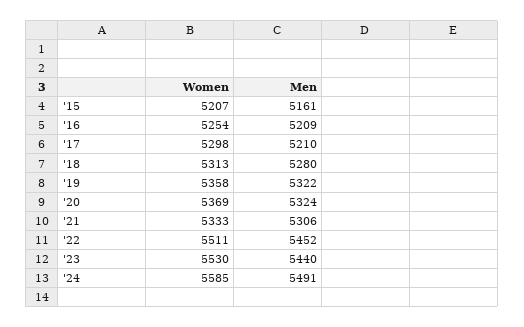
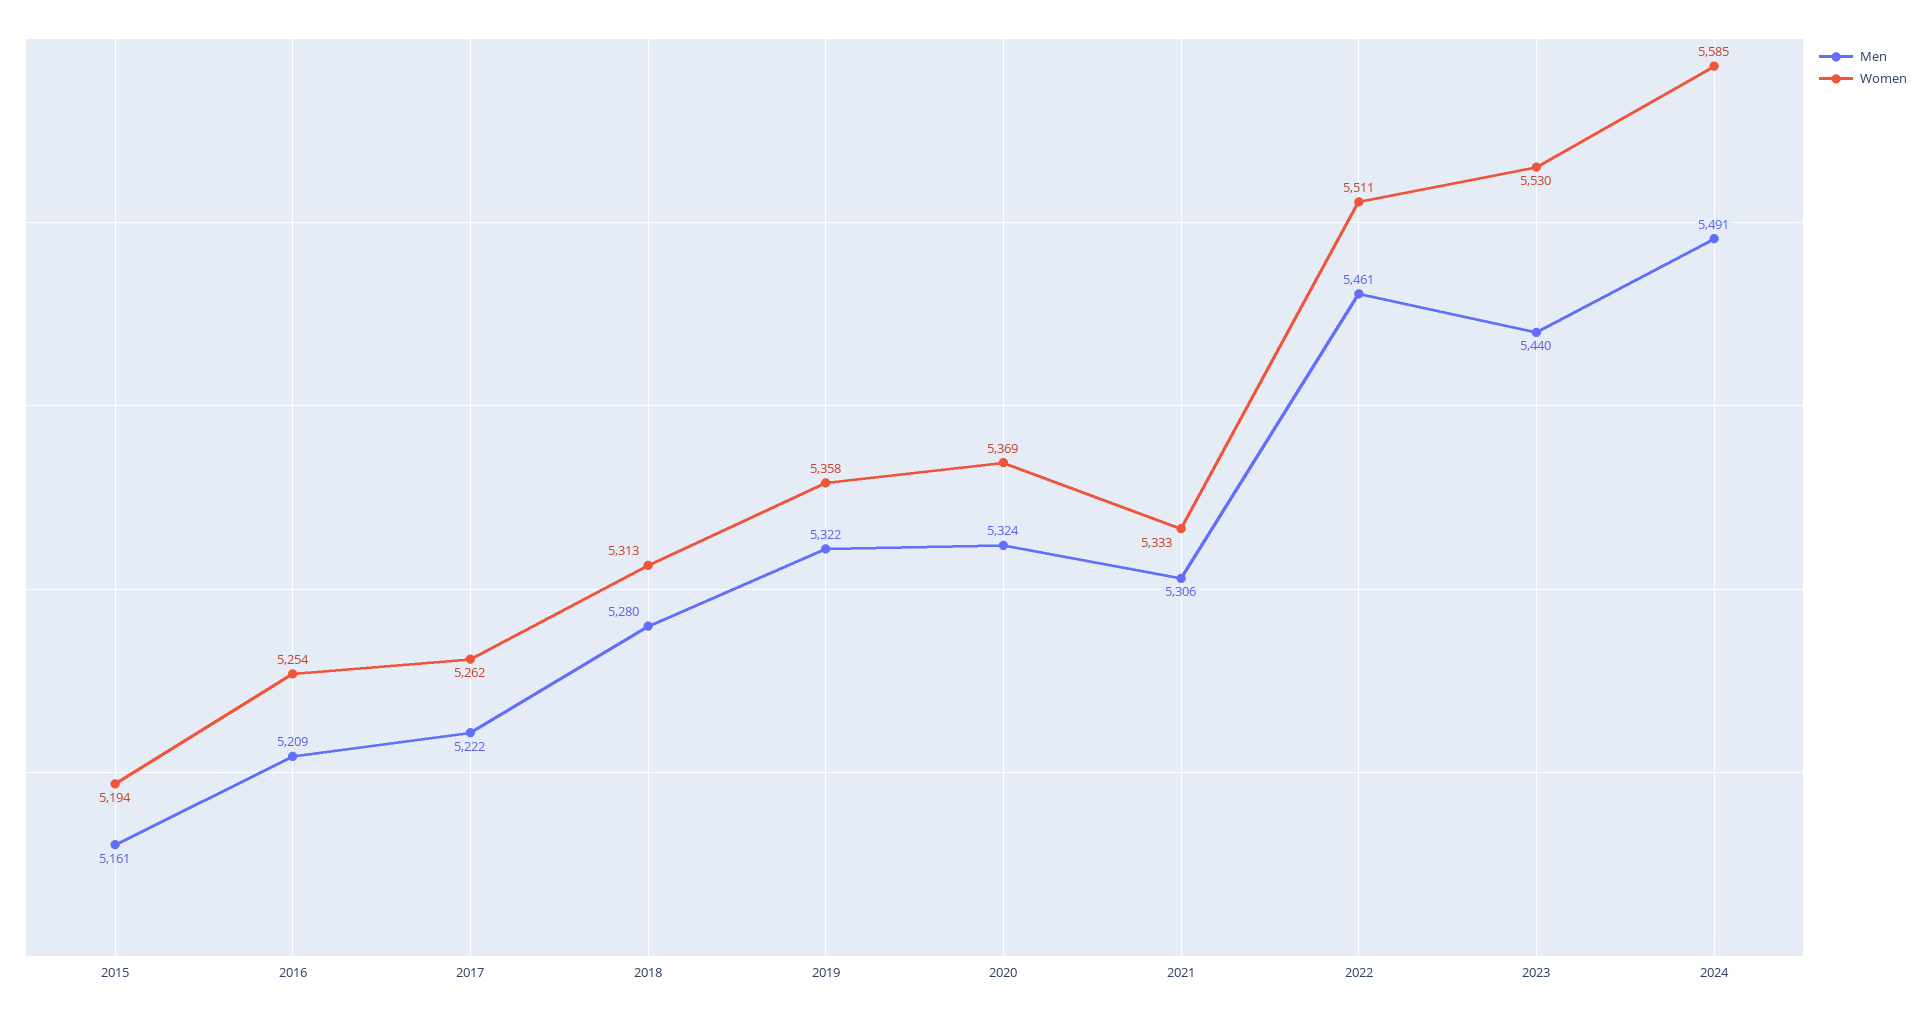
Women, '15: 5207 -> 5194
Women, '17: 5298 -> 5262
Men, '17: 5210 -> 5222
Men, '22: 5452 -> 5461

